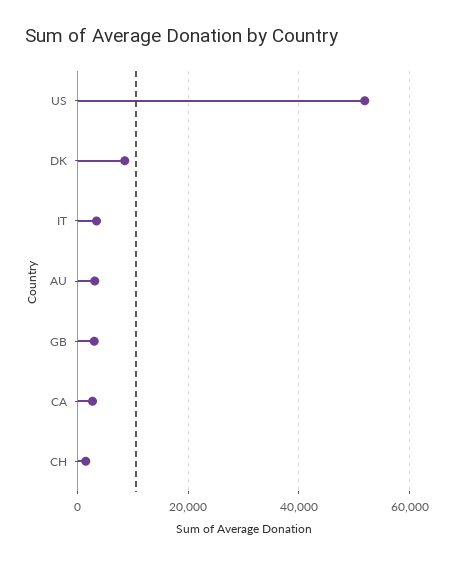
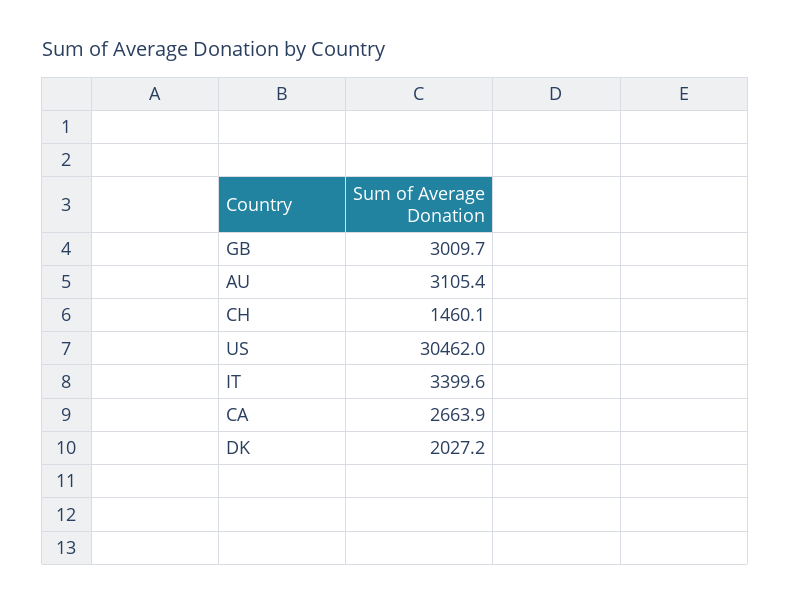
US: 52000 -> 30462
DK: 8000 -> 2027.2

